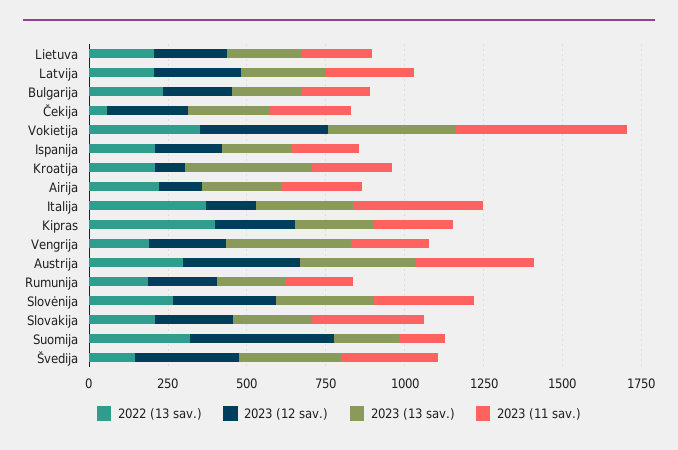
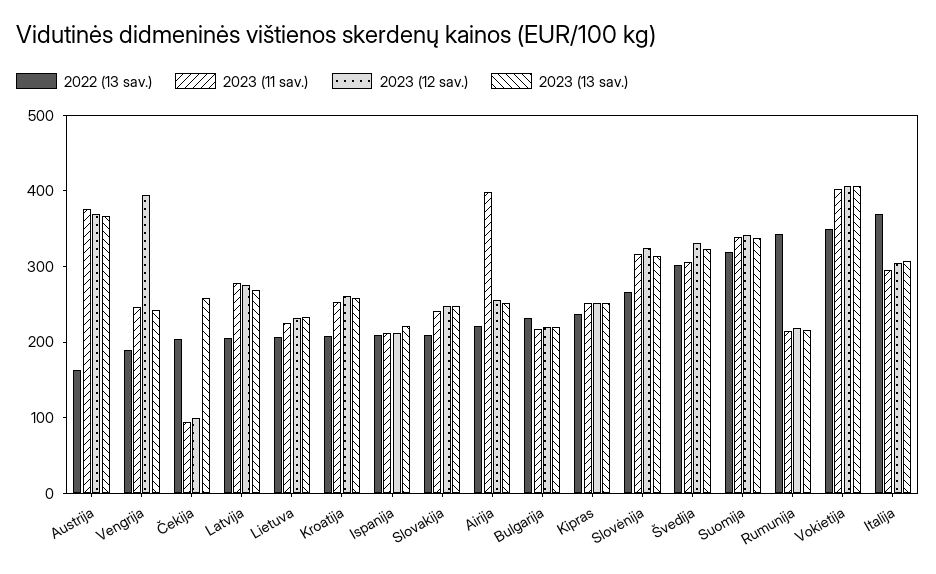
2022 (13 sav.), Čekija: 50 -> 200
2023 (12 sav.), Čekija: 250 -> 100
2023 (11 sav.), Čekija: 250 -> 100
2023 (11 sav.), Vokietija: 550 -> 400
2023 (12 sav.), Kroatija: 100 -> 260
2023 (13 sav.), Kroatija: 400 -> 260
2023 (12 sav.), Airija: 150 -> 260
2023 (11 sav.), Airija: 250 -> 400
2023 (12 sav.), Italija: 150 -> 300
2023 (11 sav.), Italija: 400 -> 300
2022 (13 sav.), Kipras: 400 -> 240
2023 (12 sav.), Vengrija: 250 -> 400
2023 (13 sav.), Vengrija: 400 -> 240
2022 (13 sav.), Austrija: 300 -> 160
2022 (13 sav.), Rumunija: 200 -> 340
2023 (11 sav.), Slovakija: 350 -> 240
2023 (12 sav.), Suomija: 450 -> 340
2023 (13 sav.), Suomija: 200 -> 340
2023 (11 sav.), Suomija: 150 -> 340
2022 (13 sav.), Švedija: 150 -> 300

